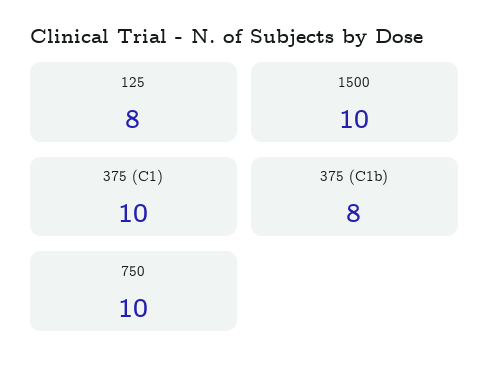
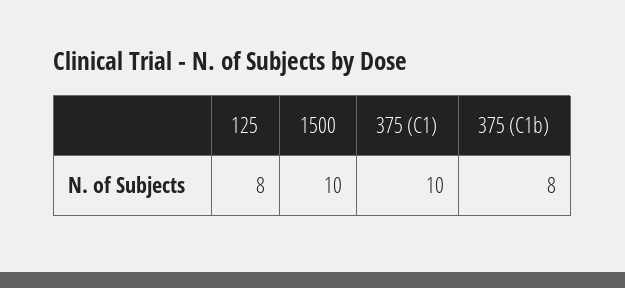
750: 10 -> none

